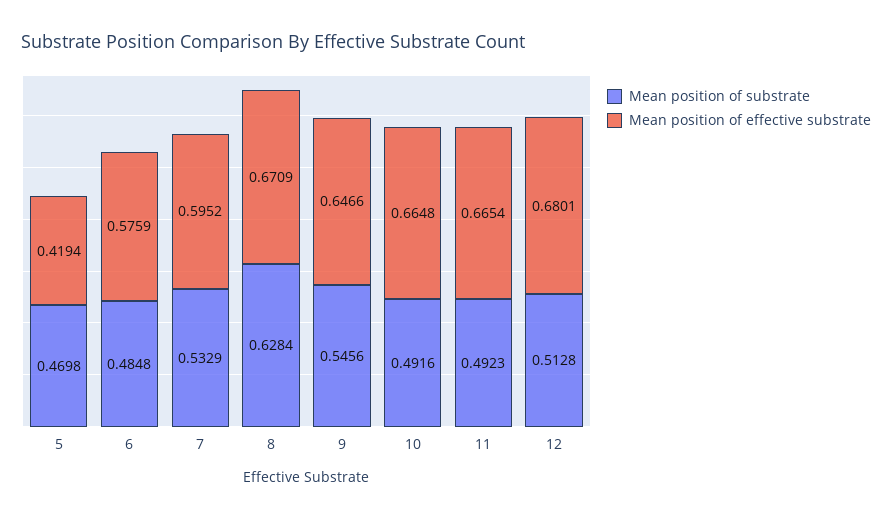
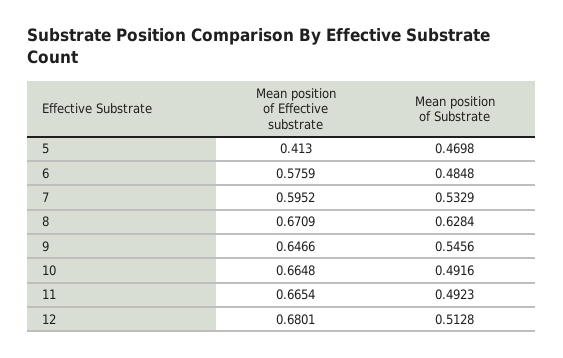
Mean position of effective substrate, 5: 0.4194 -> 0.413

